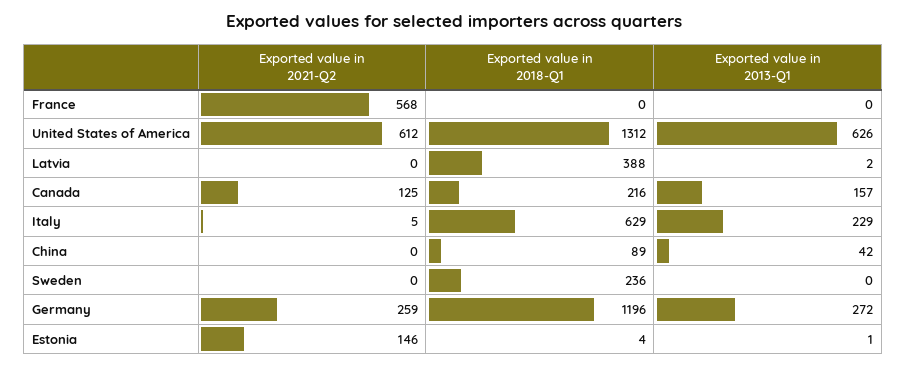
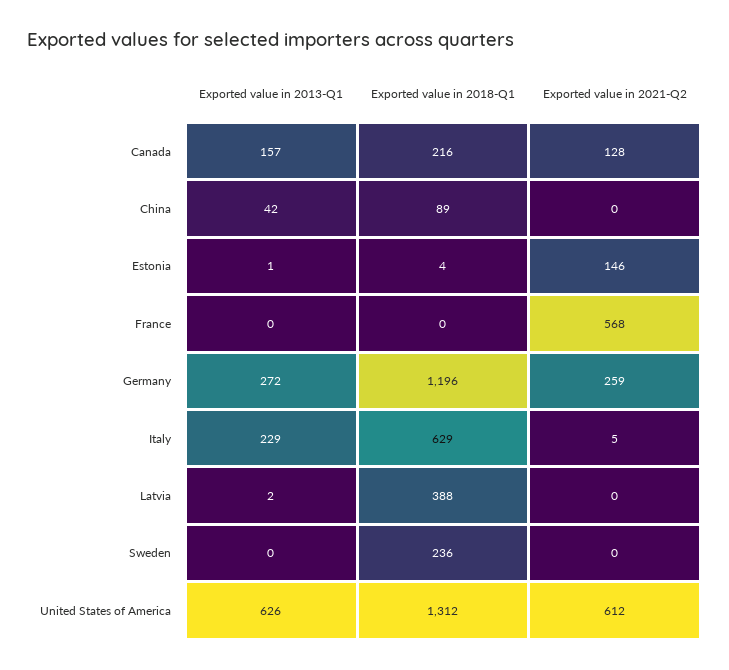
Exported value in 2021-Q2, Canada: 125 -> 128

